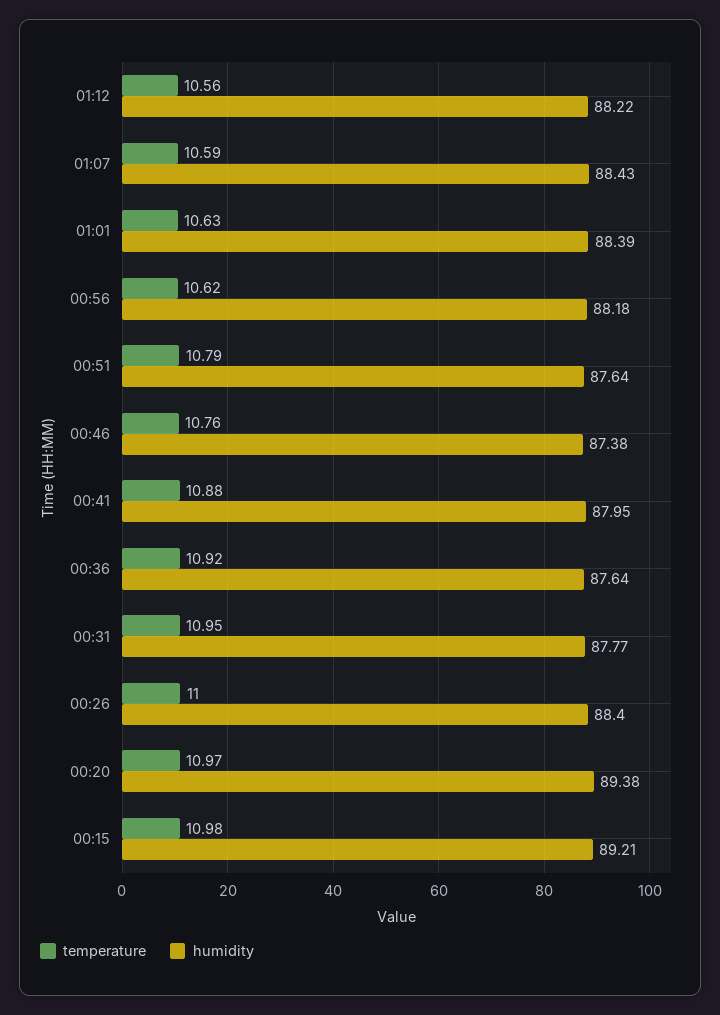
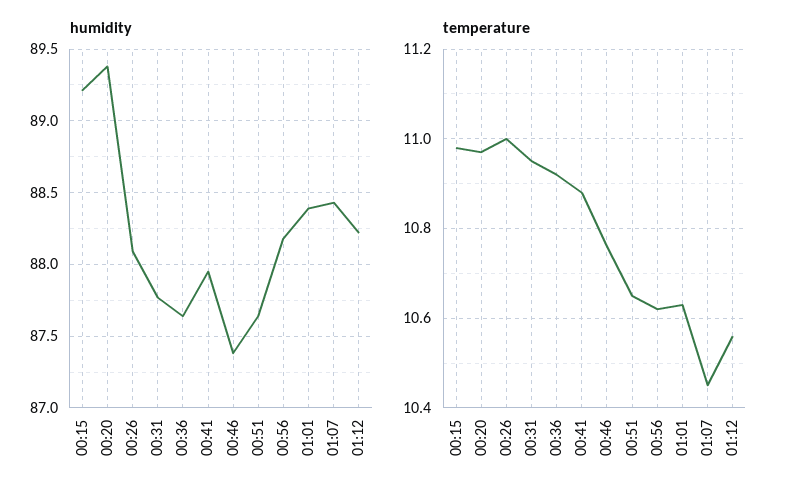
temperature, 01:07: 10.59 -> 10.45
temperature, 00:51: 10.79 -> 10.65
humidity, 00:26: 88.4 -> 88.1

